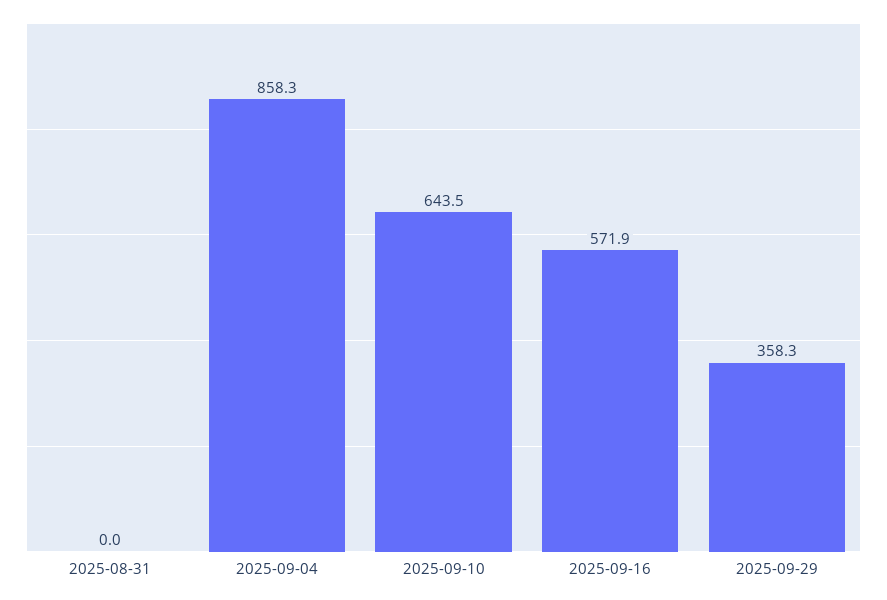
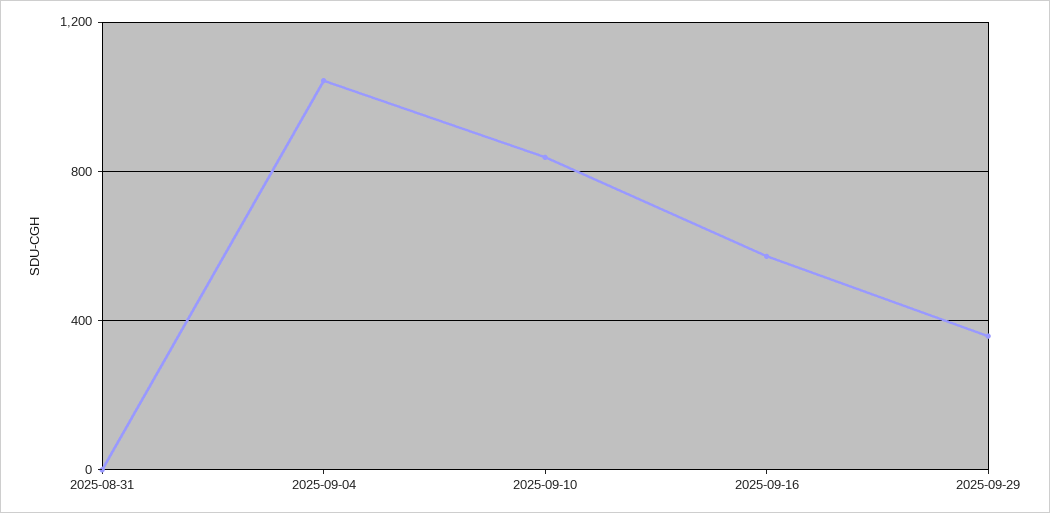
2025-09-04: 858.3 -> 1050
2025-09-10: 643.5 -> 850

